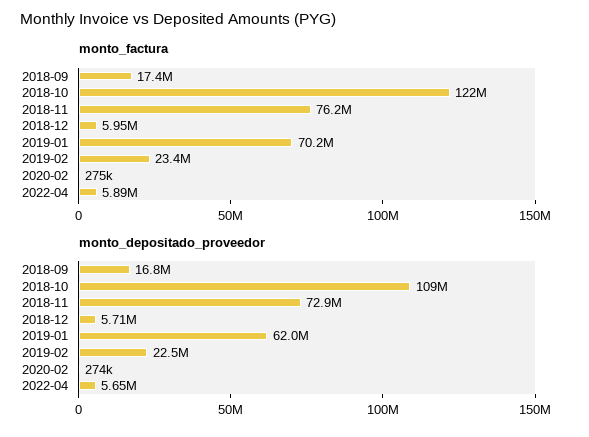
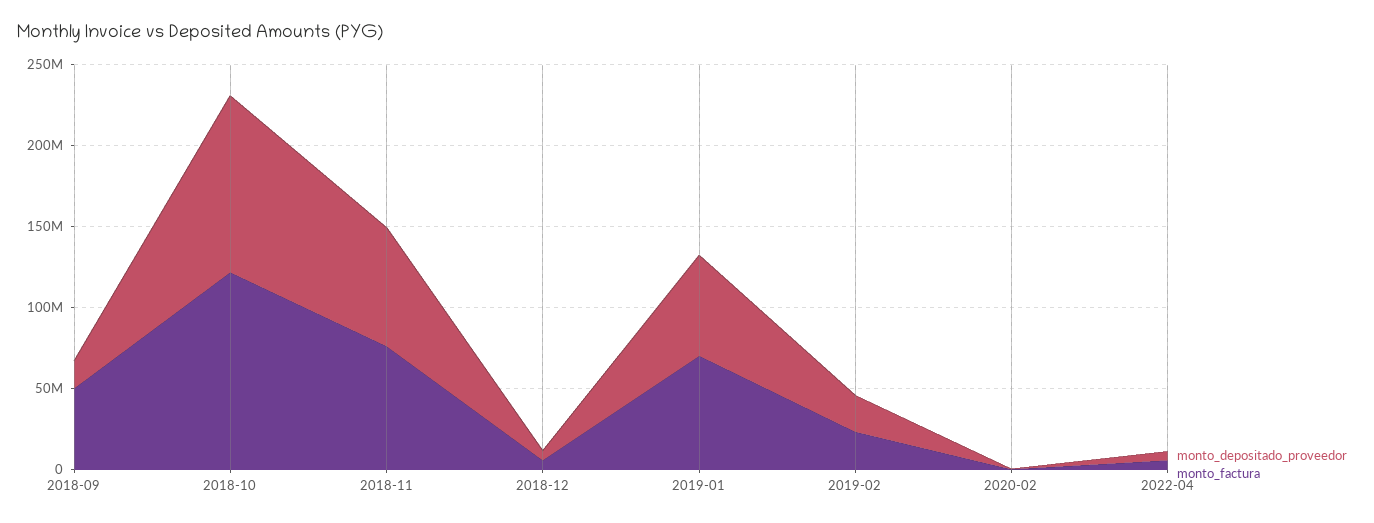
monto_factura, 2018-09: 17400000 -> 50000000

